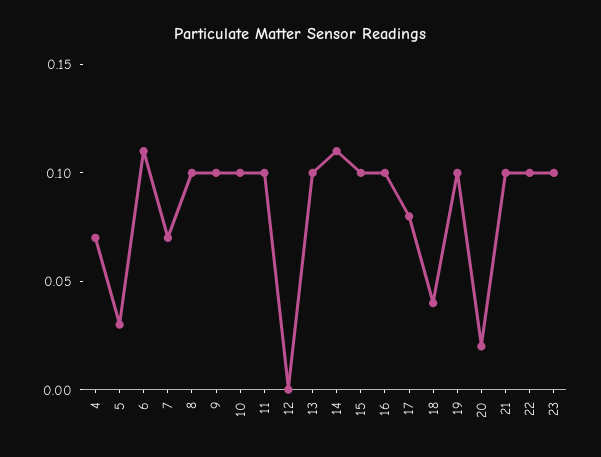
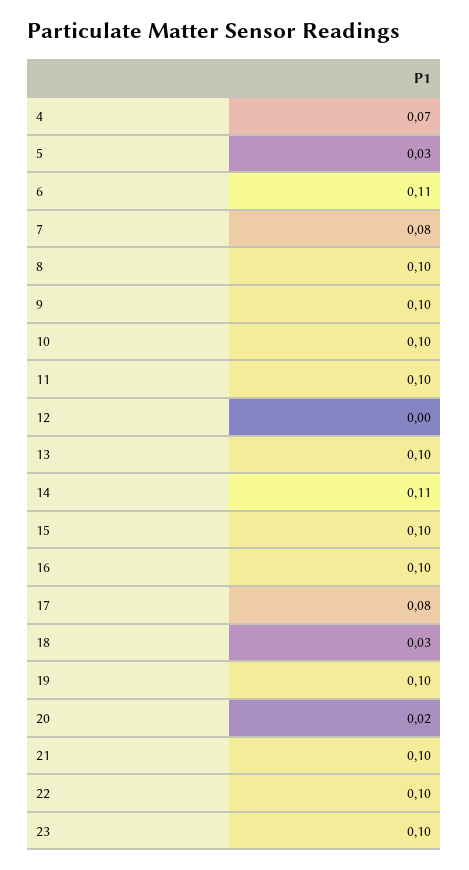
7: 0.07 -> 0.08
18: 0.04 -> 0.03

